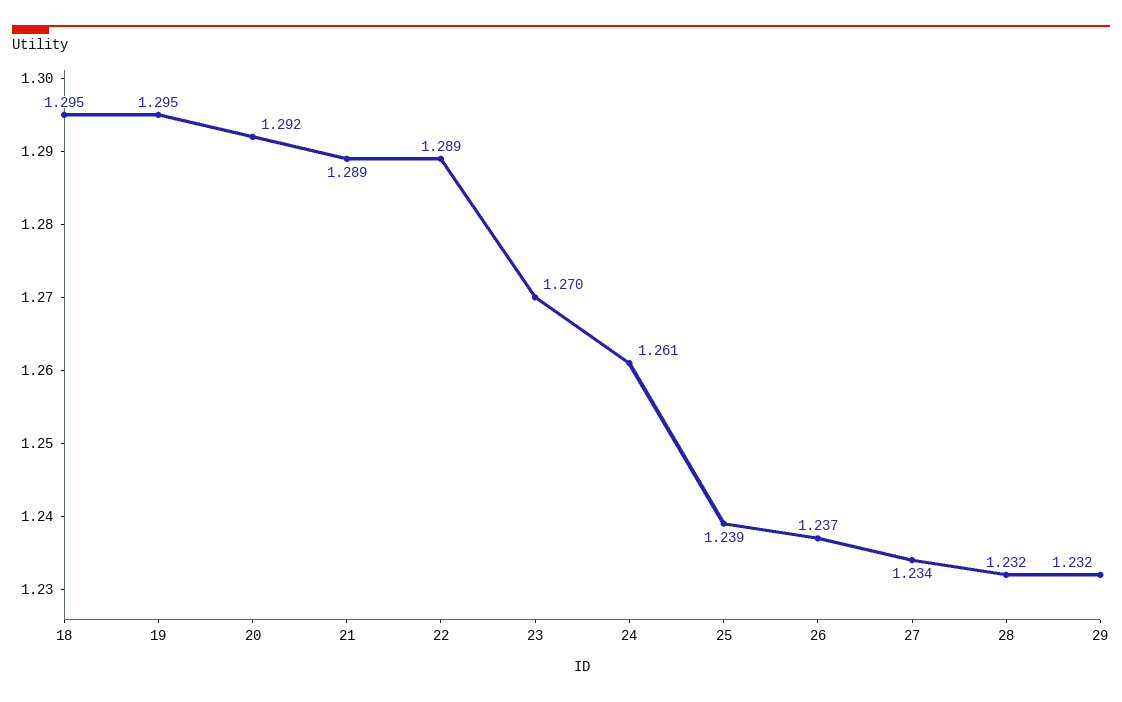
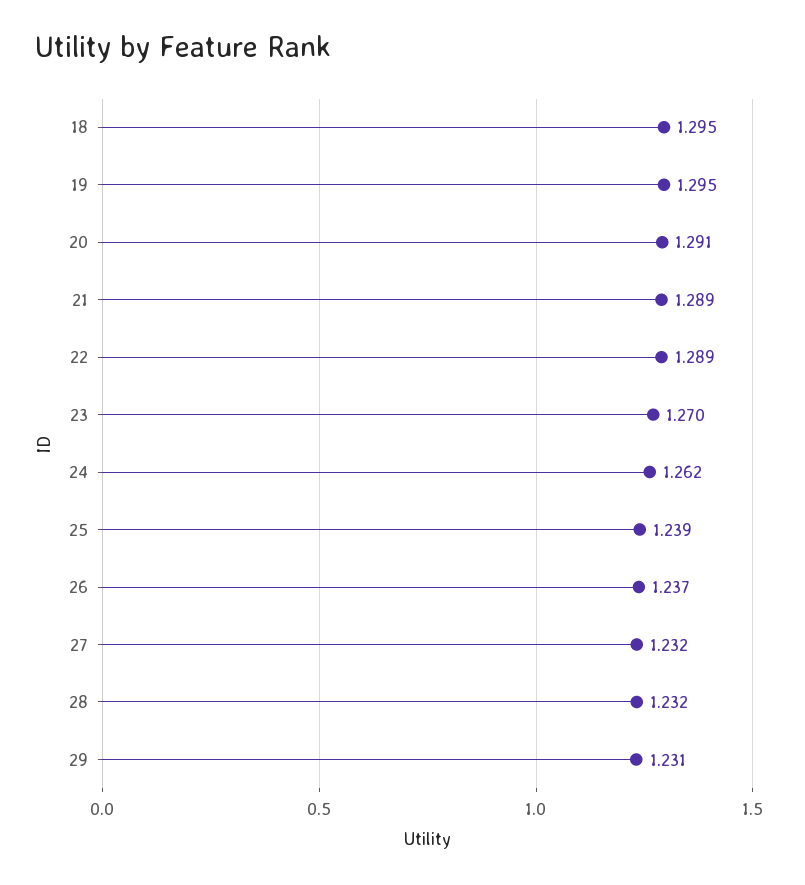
20: 1.292 -> 1.291
24: 1.261 -> 1.262
27: 1.234 -> 1.232
29: 1.232 -> 1.231

